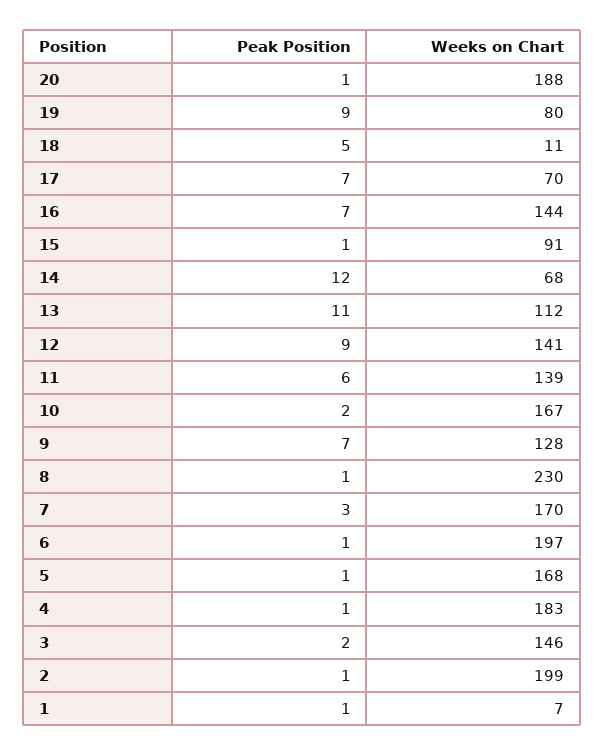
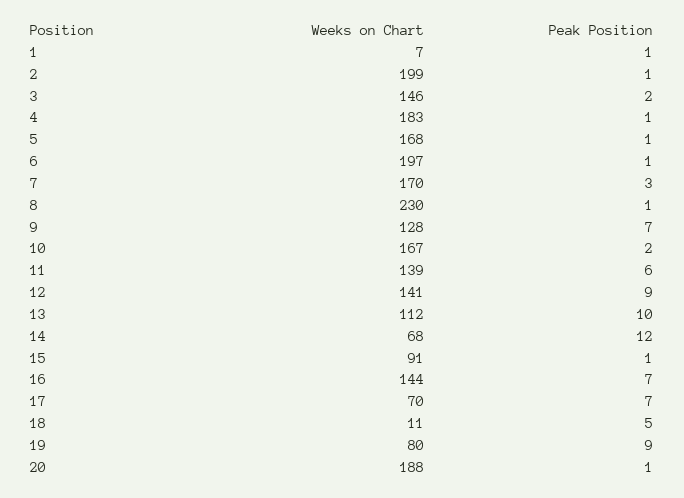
Peak Position, 13: 11 -> 10

